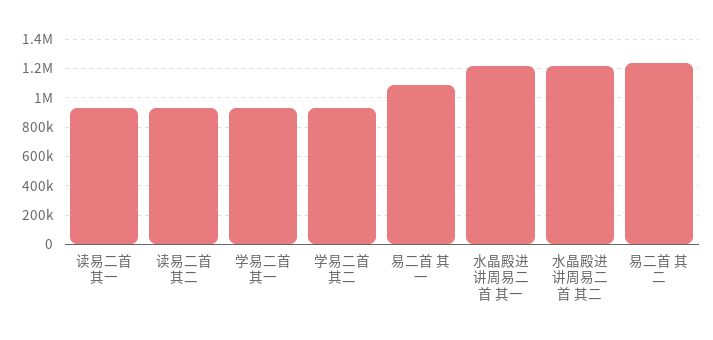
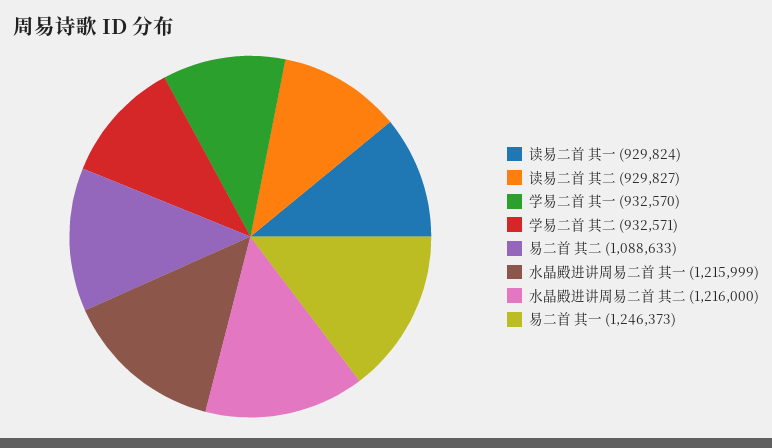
易二首 其一: 1100000 -> 1246373
易二首 其二: 1250000 -> 1088633

